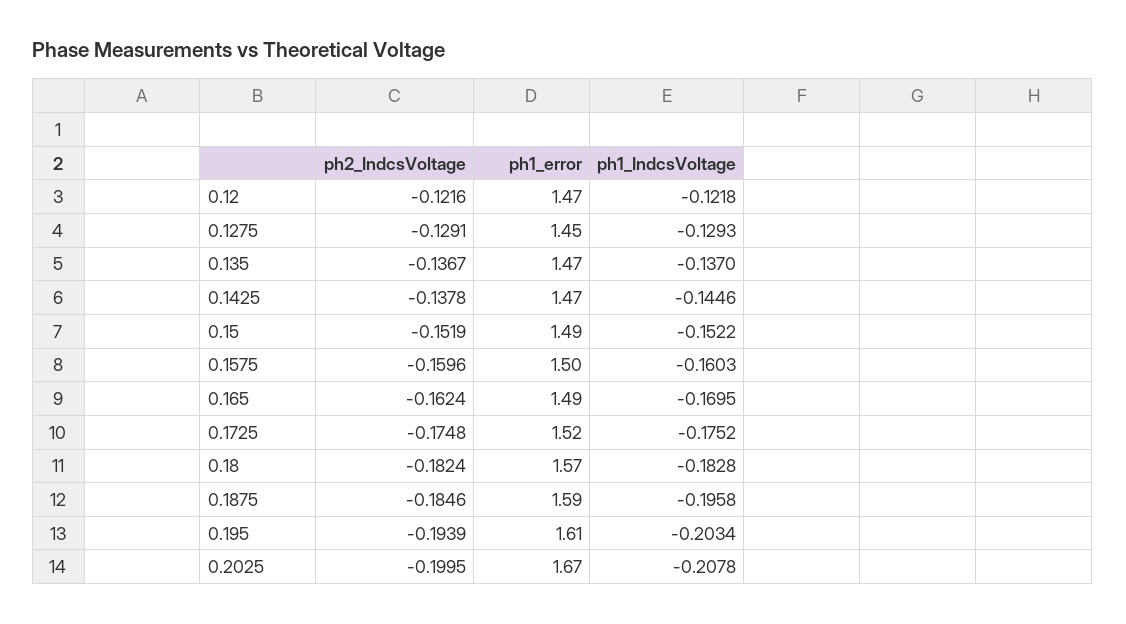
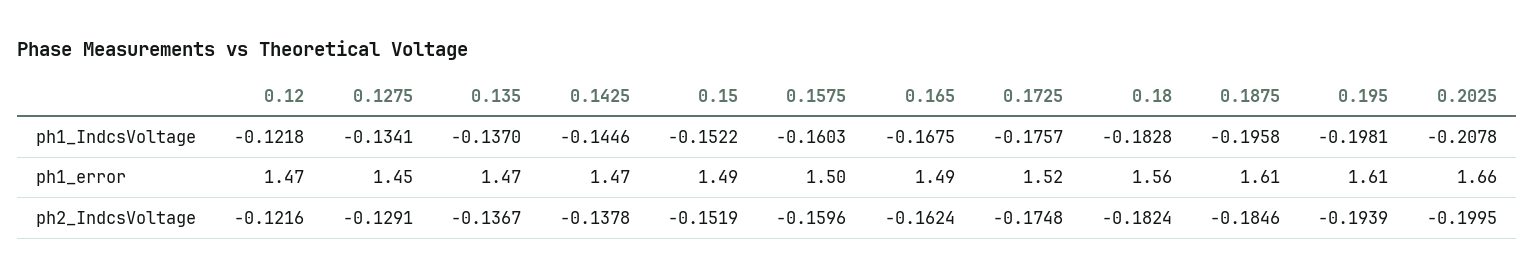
ph1_IndcsVoltage, 0.1275: -0.1293 -> -0.1341
ph1_IndcsVoltage, 0.165: -0.1695 -> -0.1675
ph1_IndcsVoltage, 0.1725: -0.1752 -> -0.1757
ph1_error, 0.18: 1.57 -> 1.56
ph1_error, 0.1875: 1.59 -> 1.61
ph1_IndcsVoltage, 0.195: -0.2034 -> -0.1981
ph1_error, 0.2025: 1.67 -> 1.66

